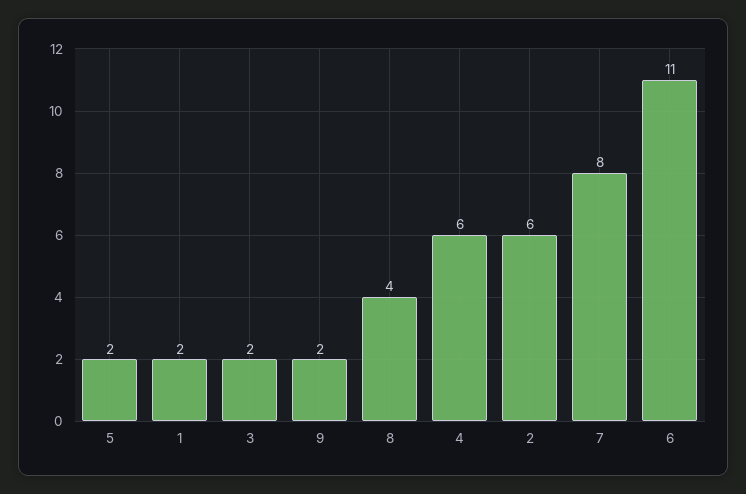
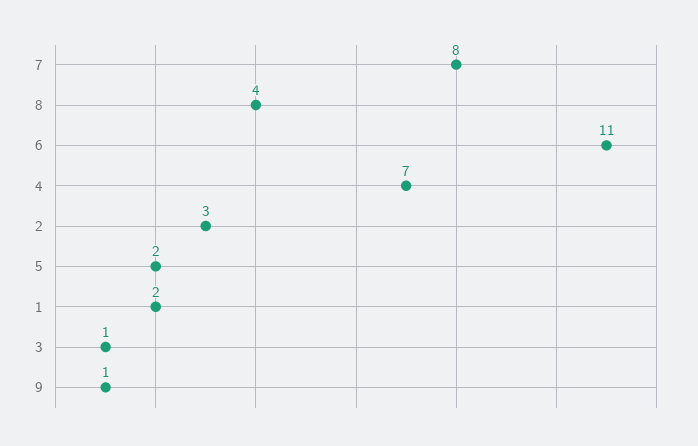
3: 2 -> 1
9: 2 -> 1
4: 6 -> 7
2: 6 -> 3

